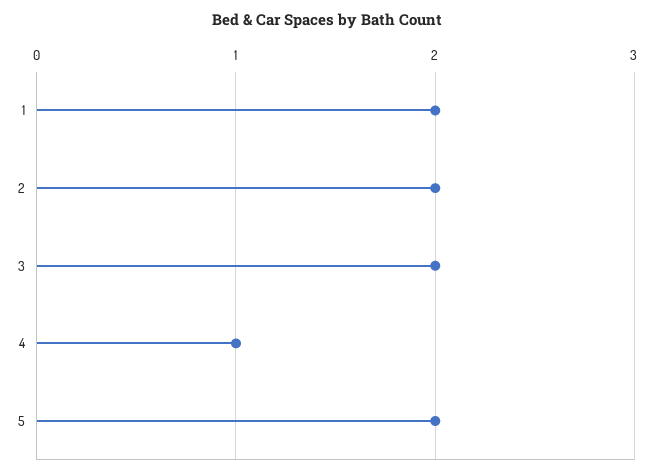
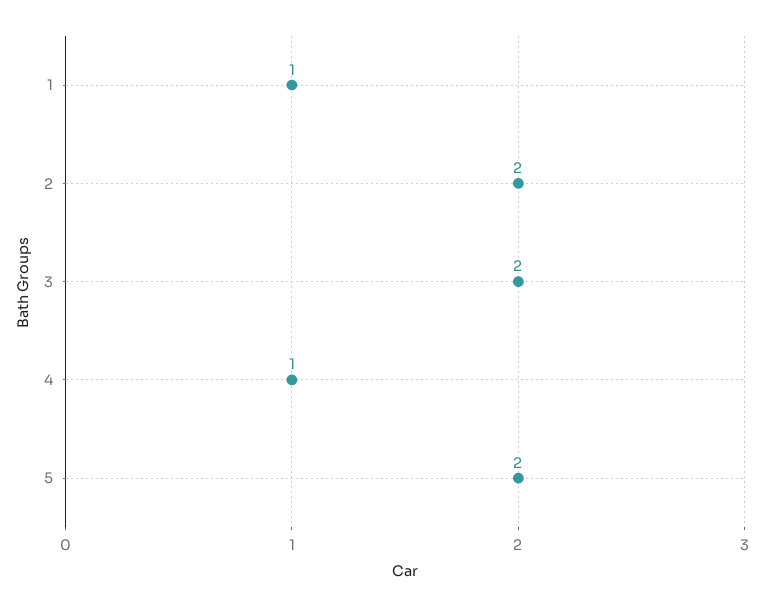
1: 2 -> 1

